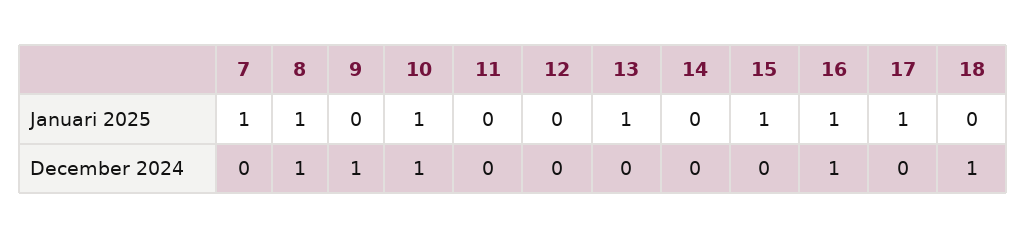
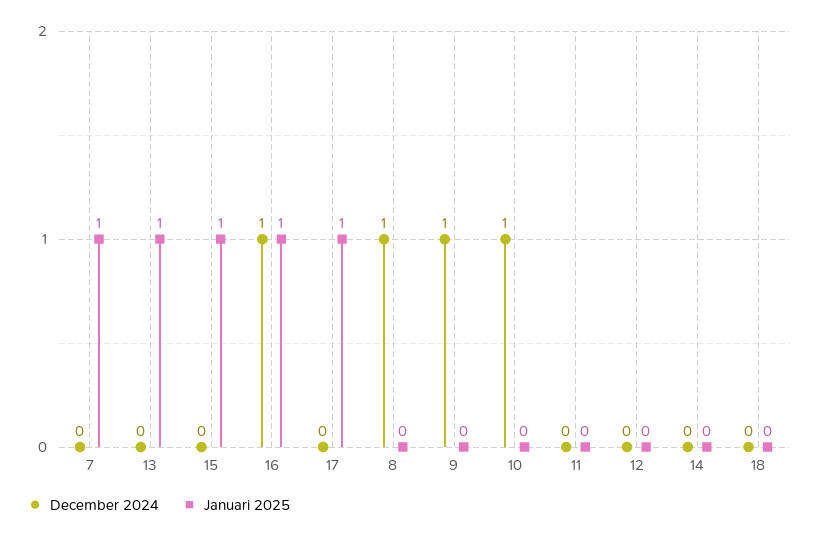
Januari 2025, 8: 1 -> 0
Januari 2025, 10: 1 -> 0
December 2024, 18: 1 -> 0

